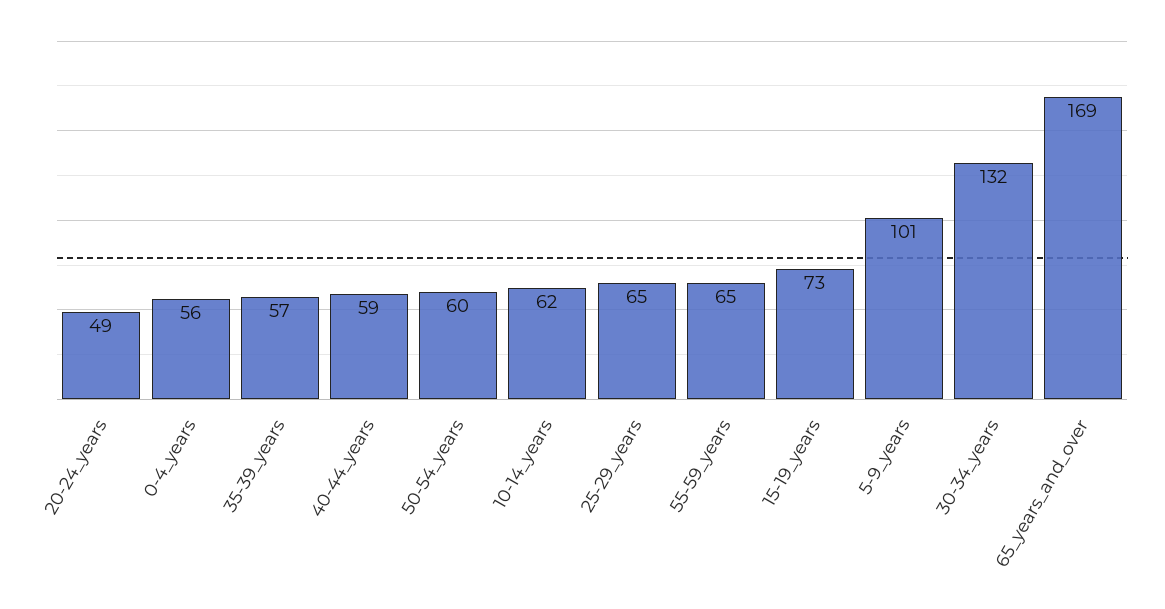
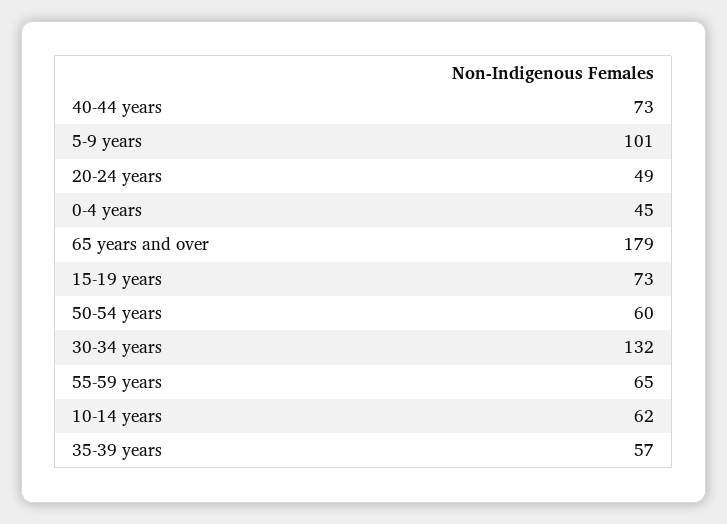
0-4_years: 56 -> 45
40-44_years: 59 -> 73
25-29_years: 65 -> none
65_years_and_over: 169 -> 179

